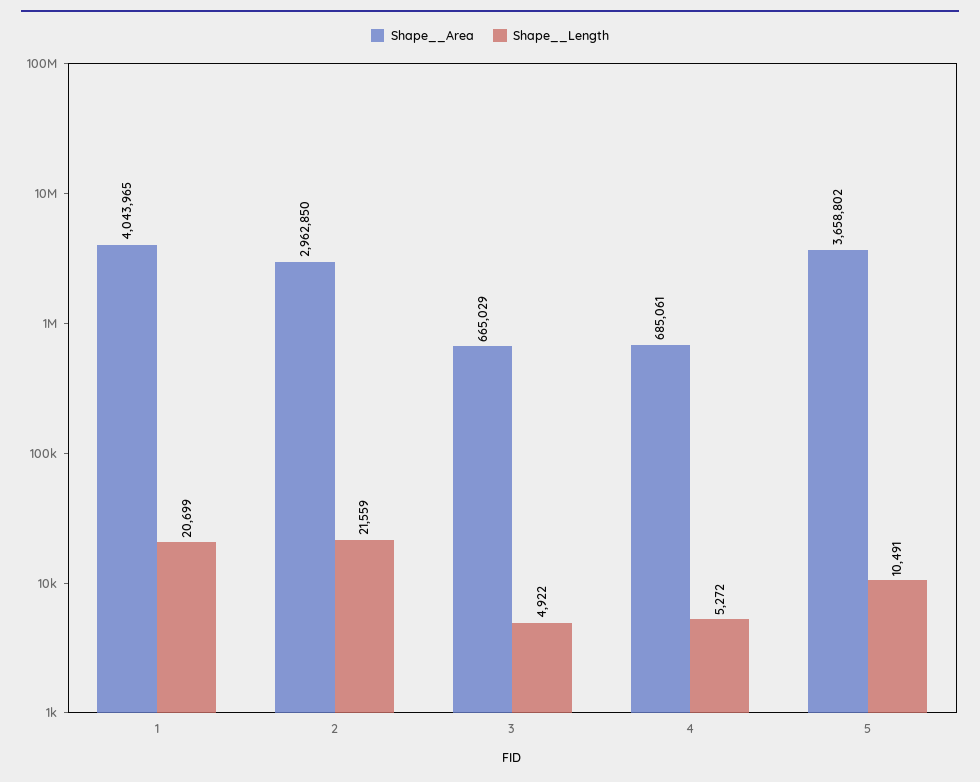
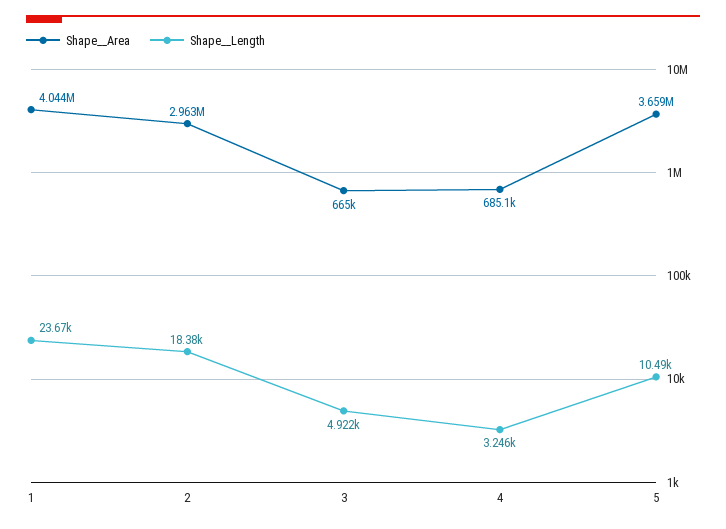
Shape__Length, 1: 20699 -> 23670
Shape__Length, 2: 21559 -> 18380
Shape__Length, 4: 5272 -> 3246

